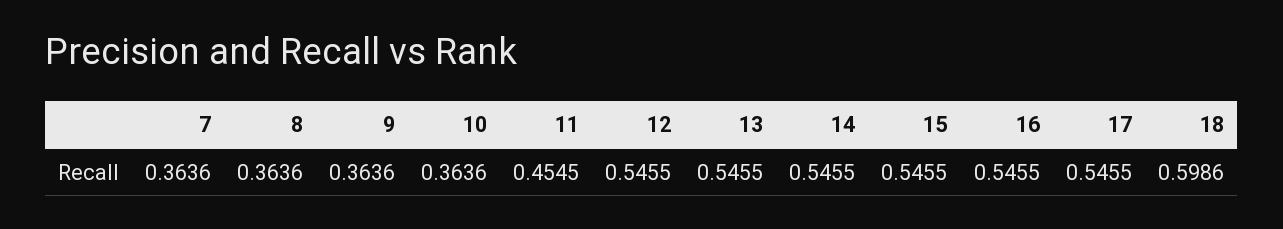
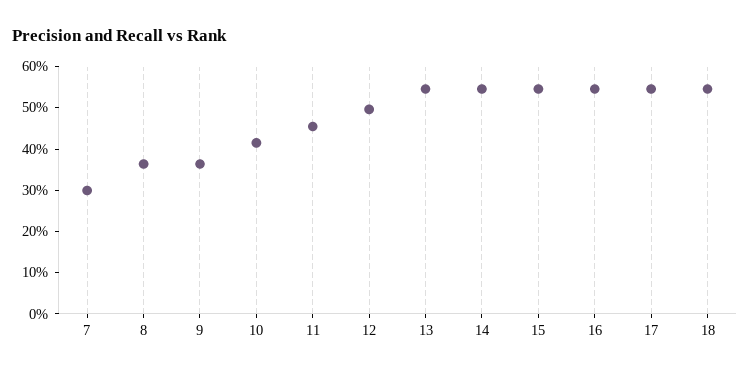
7: 0.3636 -> 0.3
10: 0.3636 -> 0.42
12: 0.5455 -> 0.5
18: 0.5986 -> 0.54

